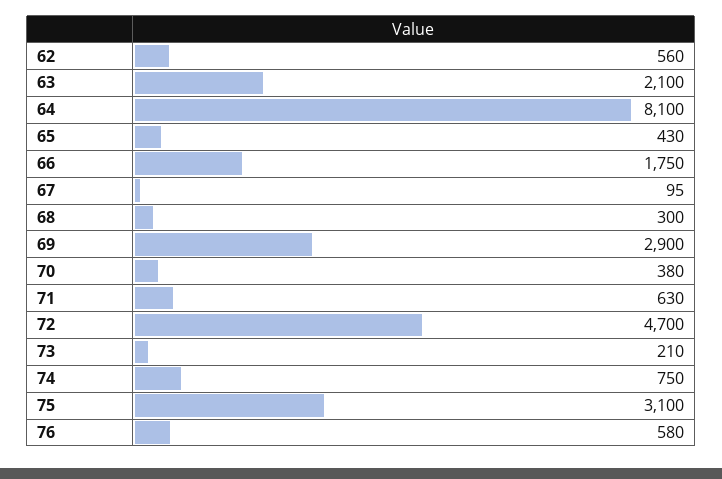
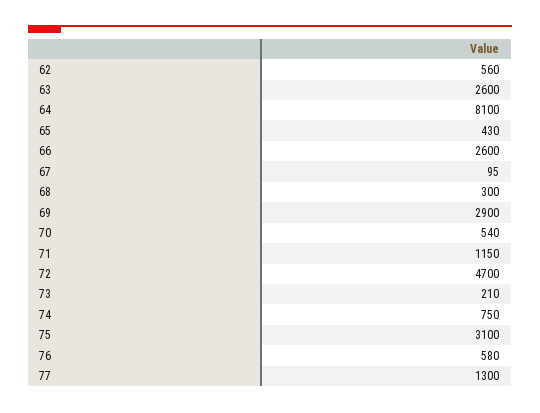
63: 2100 -> 2600
66: 1750 -> 2600
70: 380 -> 540
71: 630 -> 1150
77: none -> 1300

